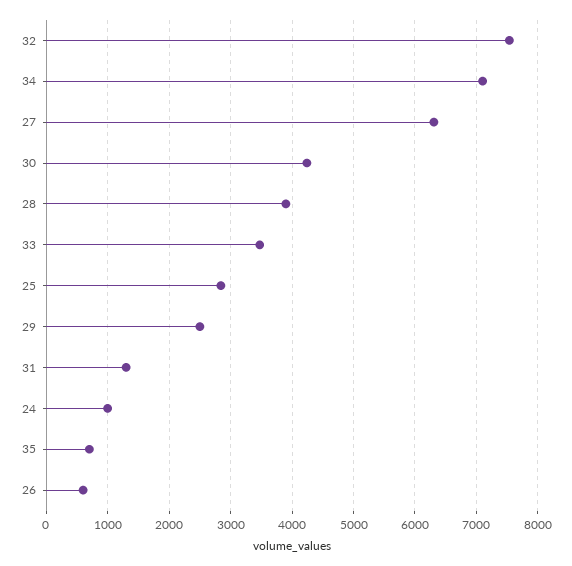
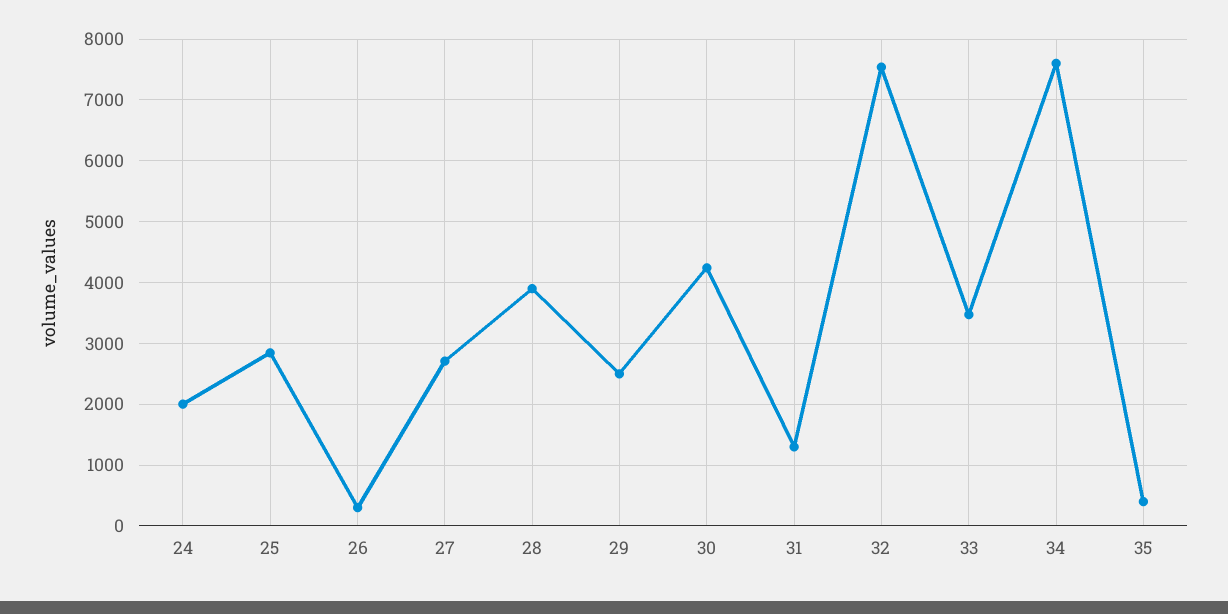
34: 7100 -> 7600
27: 6300 -> 2700
24: 1000 -> 2000
35: 700 -> 400
26: 600 -> 300

